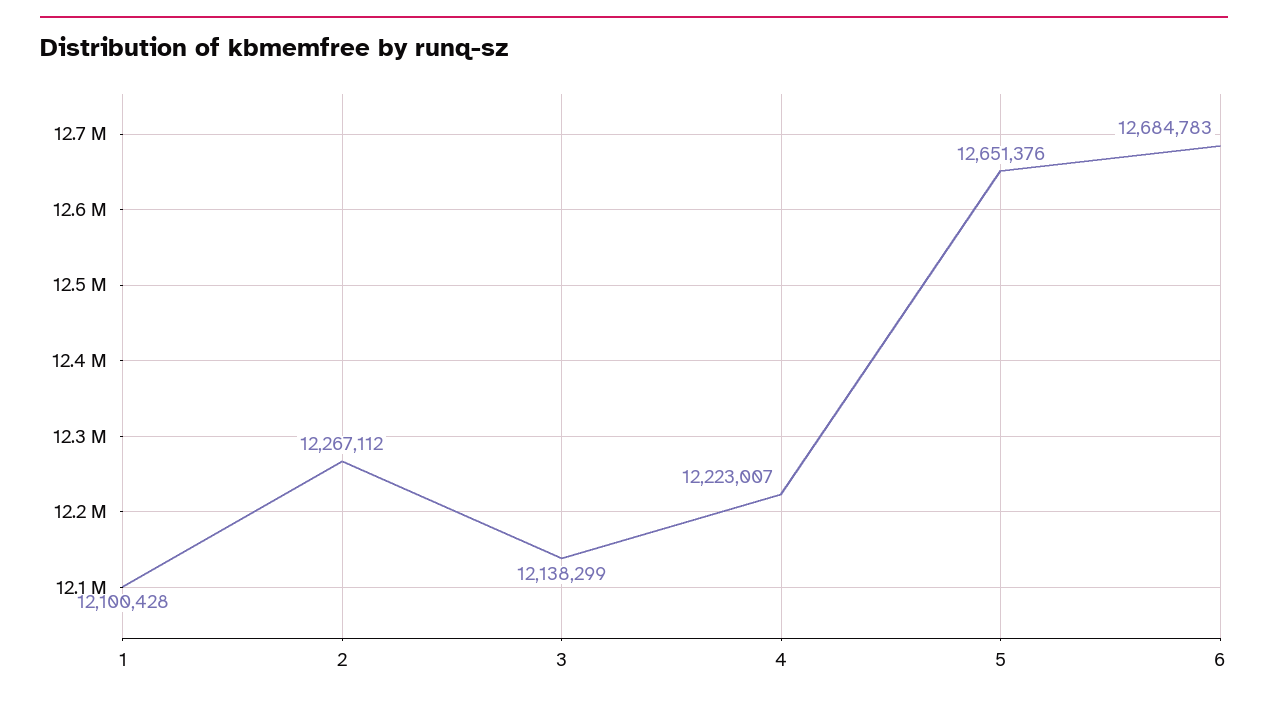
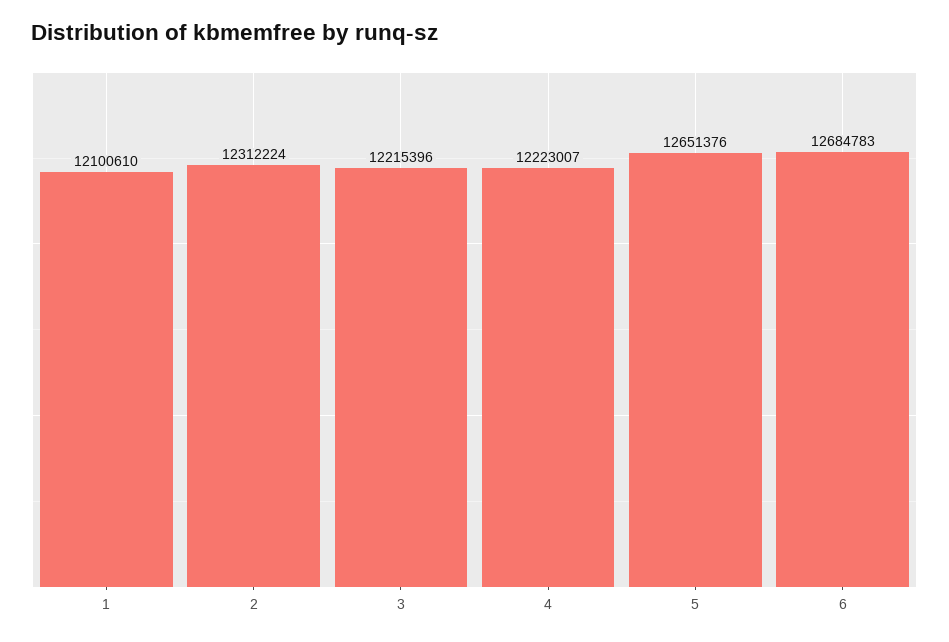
1: 12100428 -> 12100610
2: 12267112 -> 12312224
3: 12138299 -> 12215396

